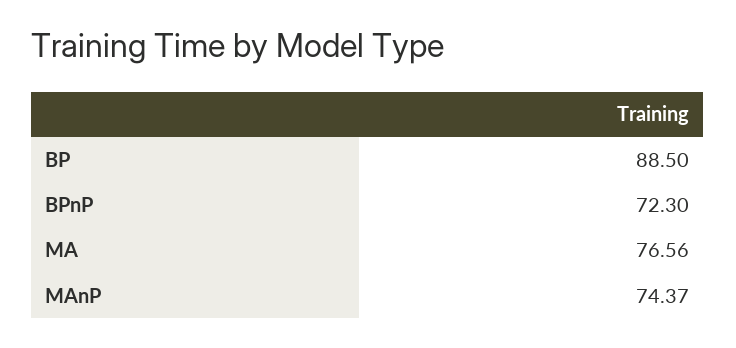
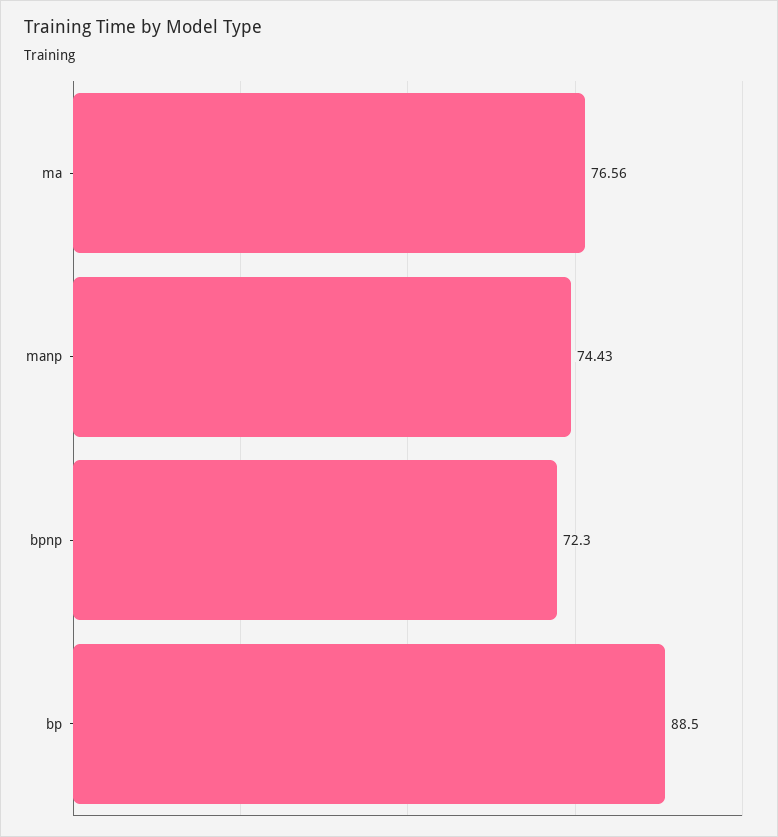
MAnP: 74.37 -> 74.43

